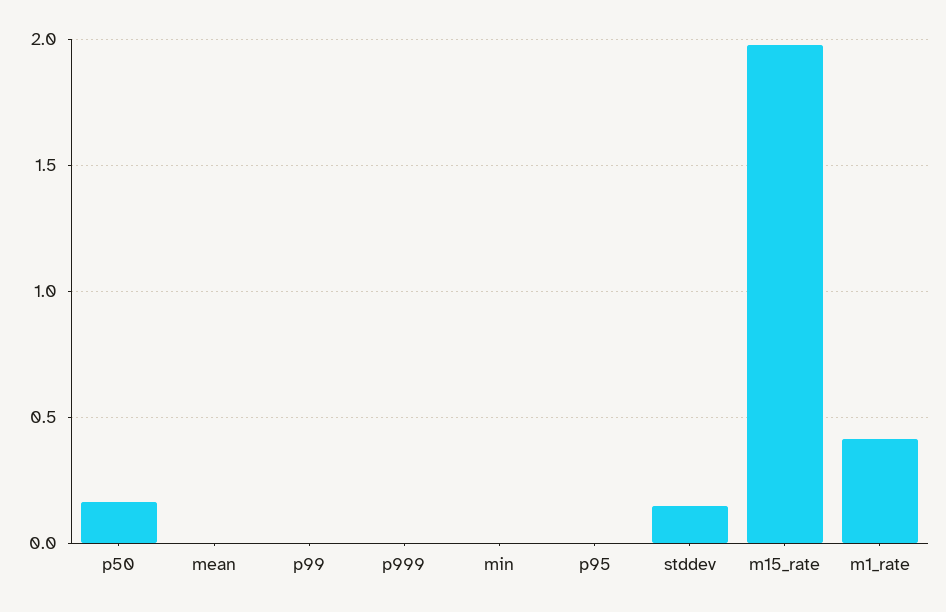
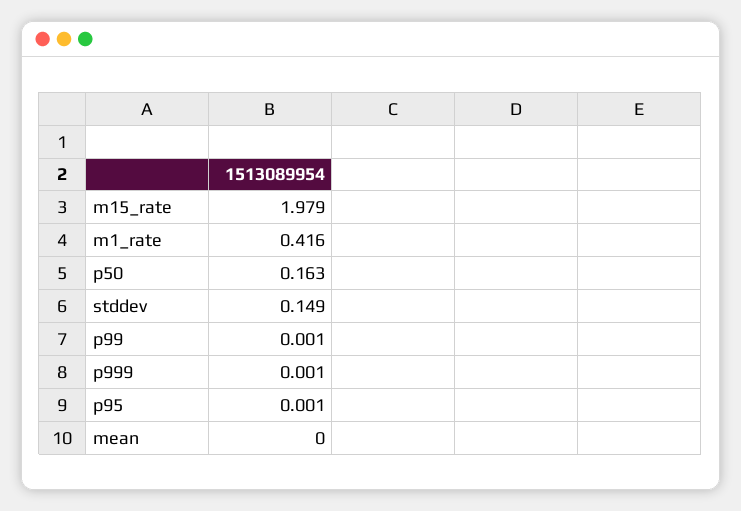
min: 0 -> none

